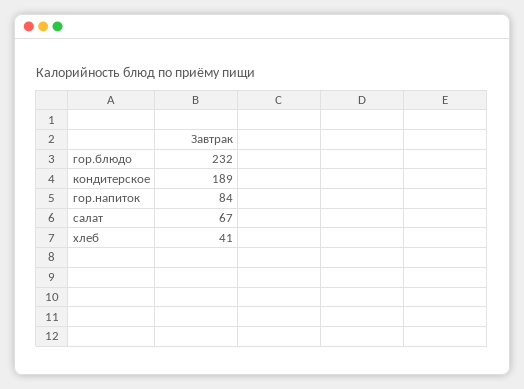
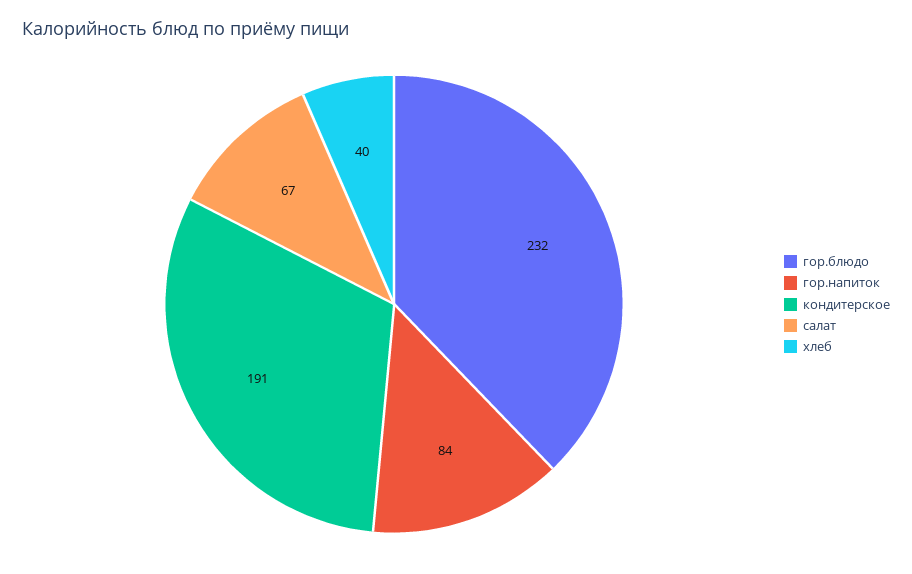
кондитерское: 189 -> 191
хлеб: 41 -> 40

